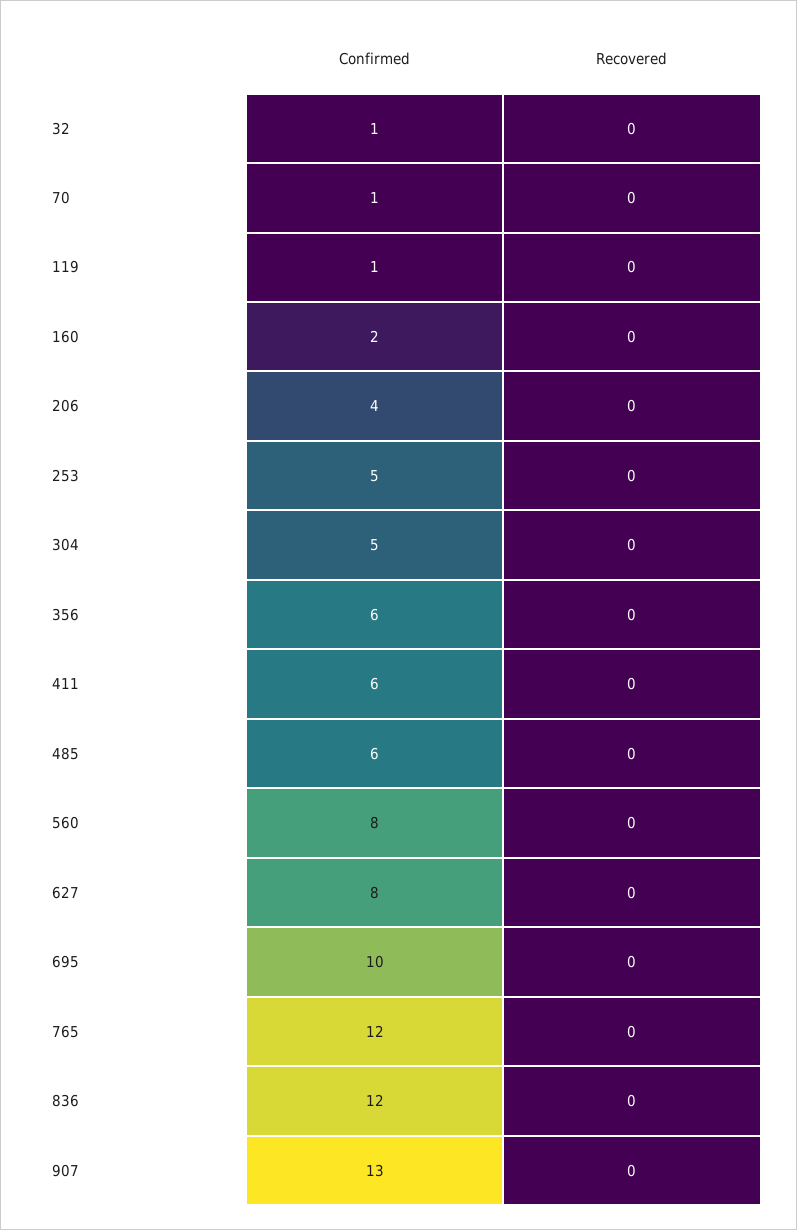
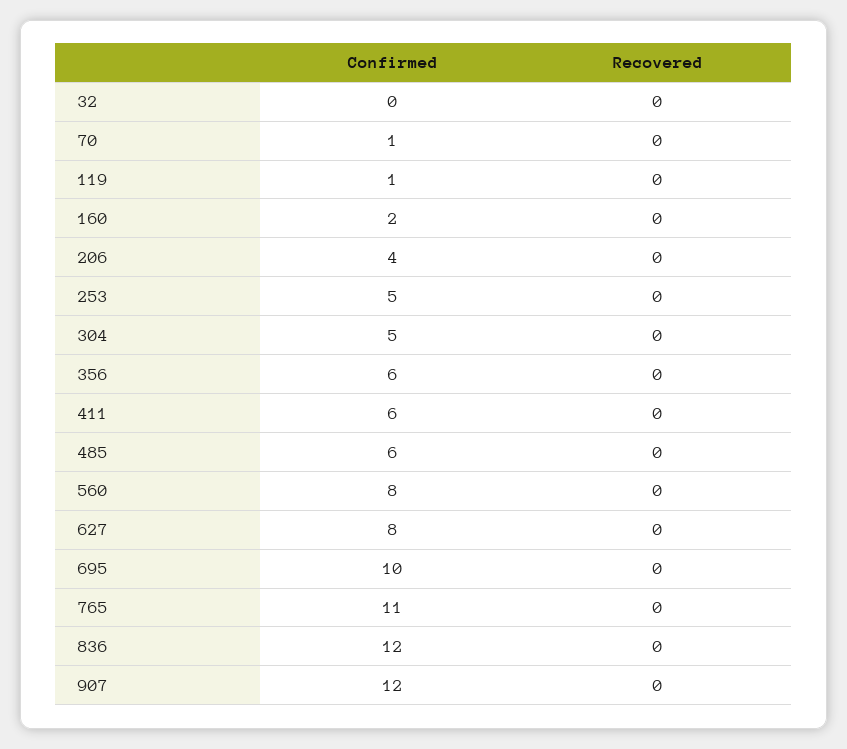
Confirmed, 32: 1 -> 0
Confirmed, 765: 12 -> 11
Confirmed, 907: 13 -> 12

